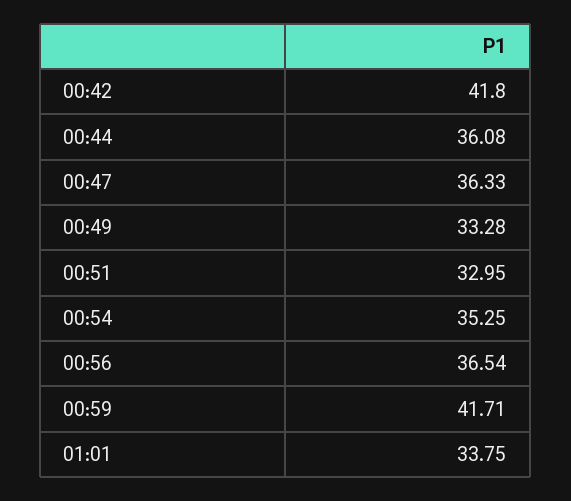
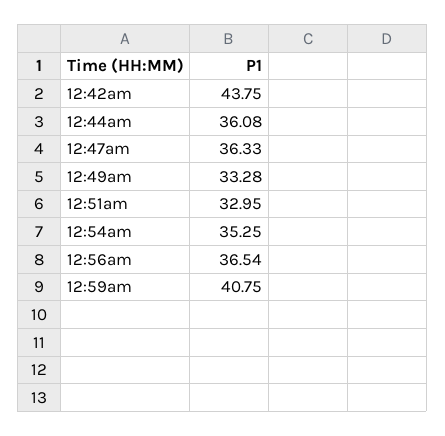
00:42: 41.8 -> 43.75
00:59: 41.71 -> 40.75
01:01: 33.75 -> none

